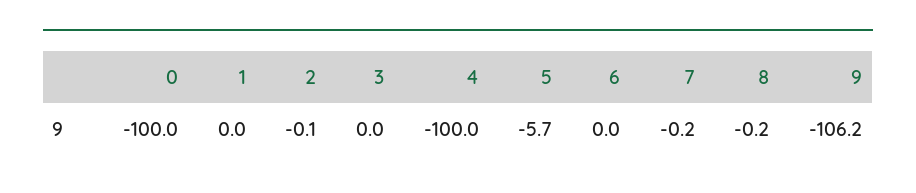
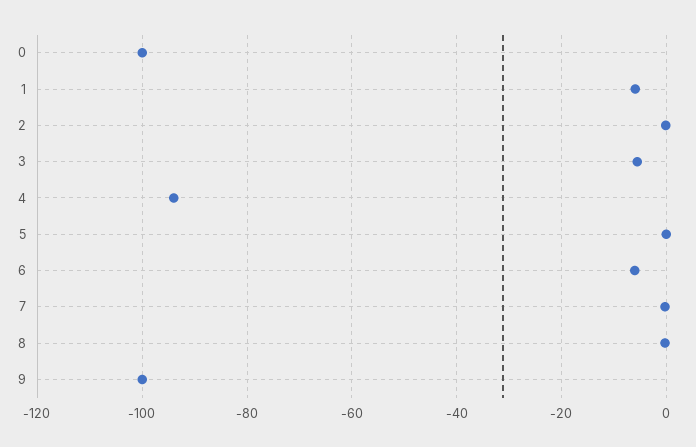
1: 0 -> -6
3: 0 -> -6
4: -100 -> -94
5: -5.7 -> 0
6: 0 -> -6
9: -106.2 -> -100

